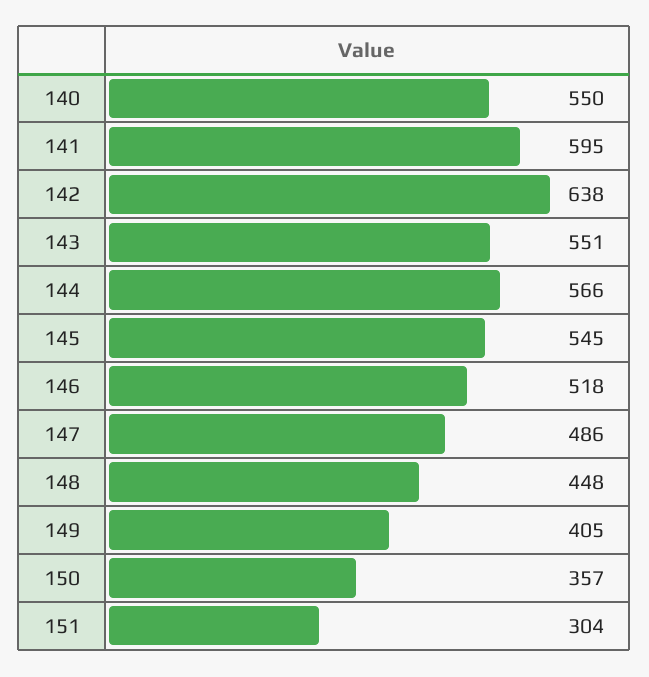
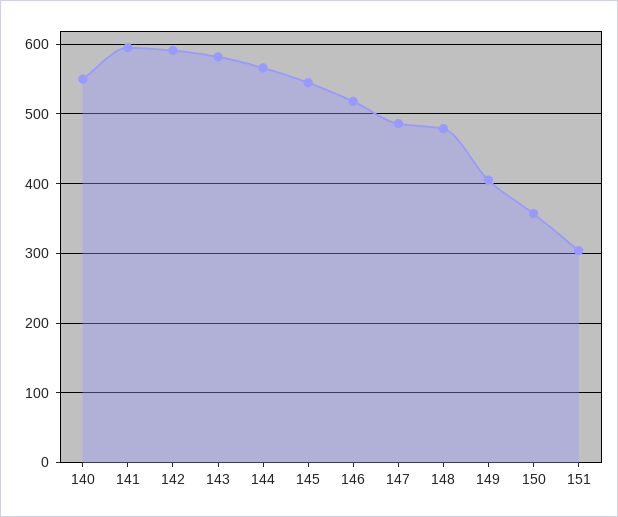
142: 638 -> 590
143: 551 -> 580
148: 448 -> 480

